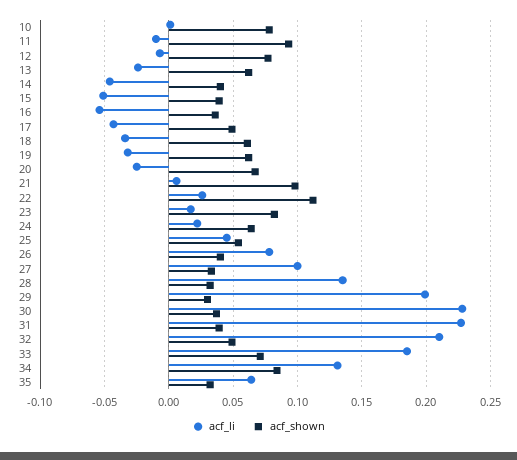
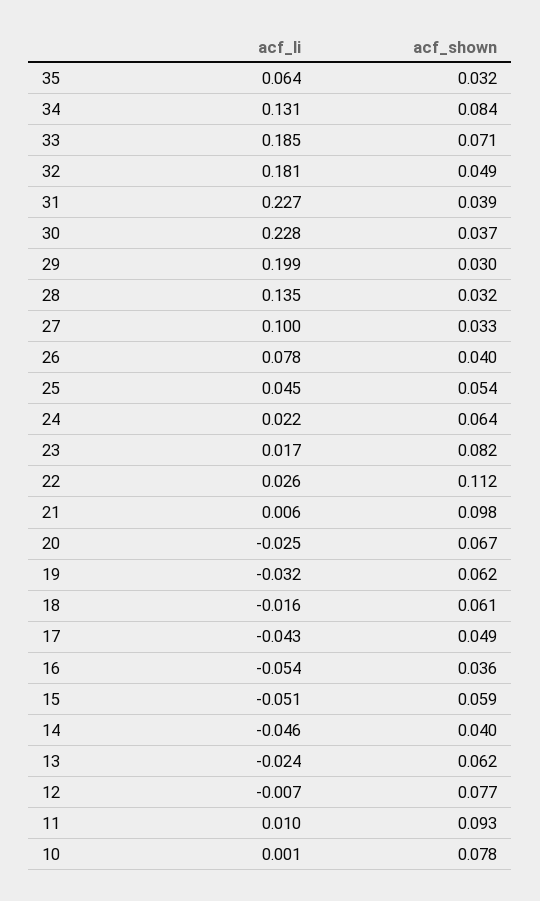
acf_li, 11: -0.01 -> 0.01
acf_shown, 15: 0.04 -> 0.059
acf_li, 18: -0.035 -> -0.016
acf_li, 32: 0.21 -> 0.181

